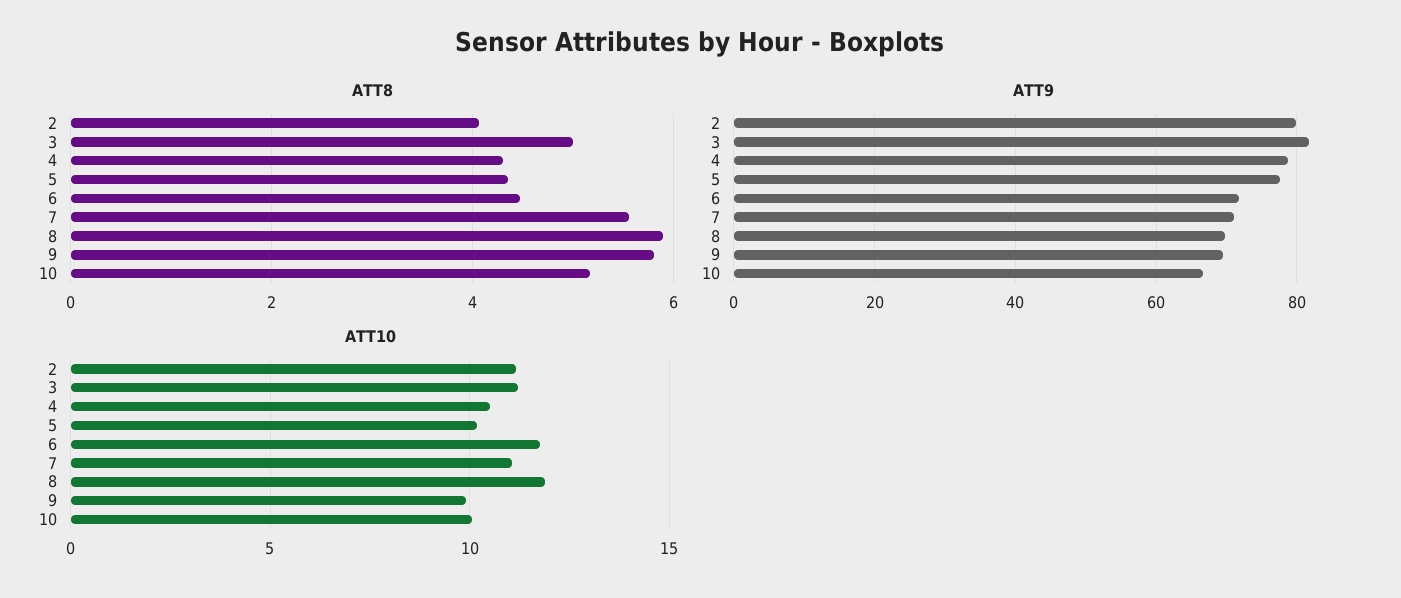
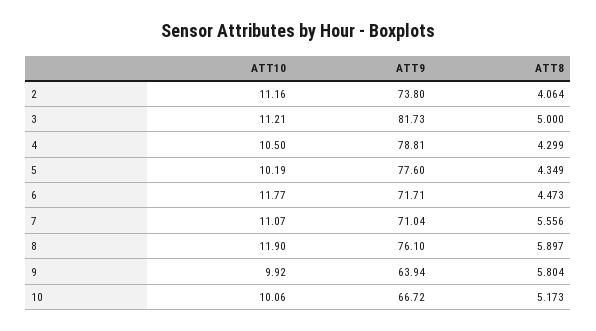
ATT9, 2: 80 -> 73.8
ATT9, 8: 70 -> 76.1
ATT9, 9: 70 -> 63.94

